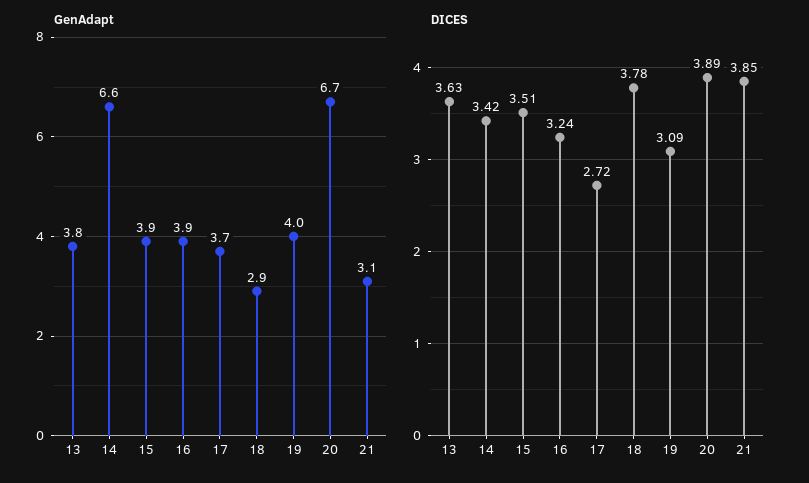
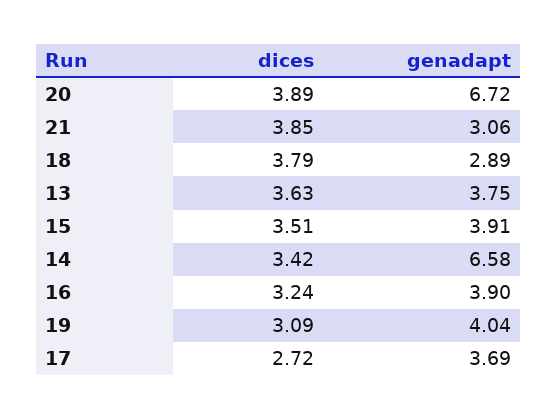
DICES, 18: 3.78 -> 3.79

